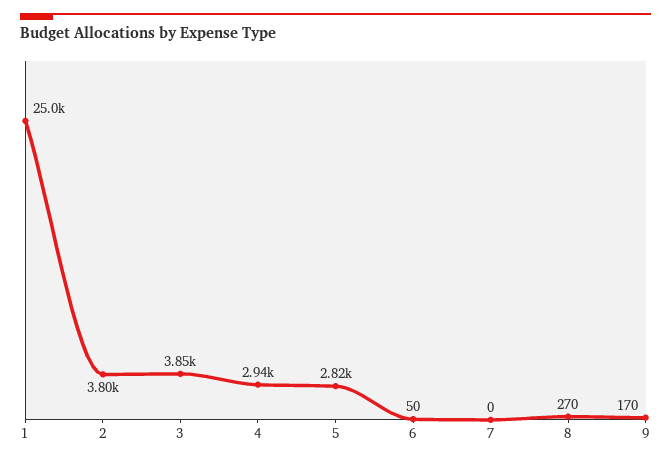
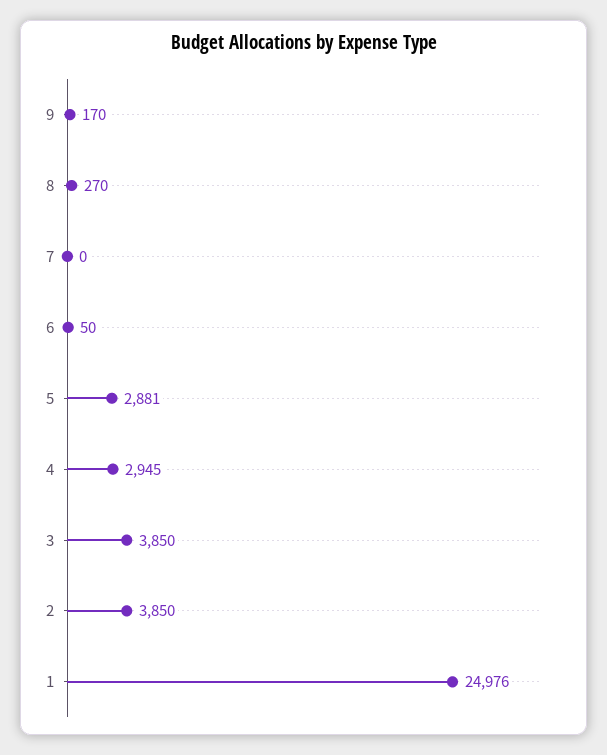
2: 3800 -> 3850
5: 2820 -> 2881

